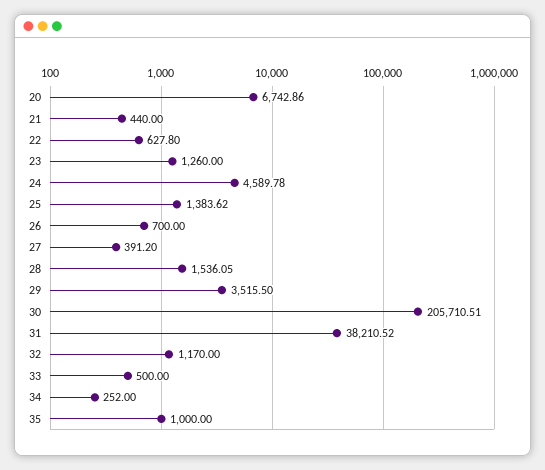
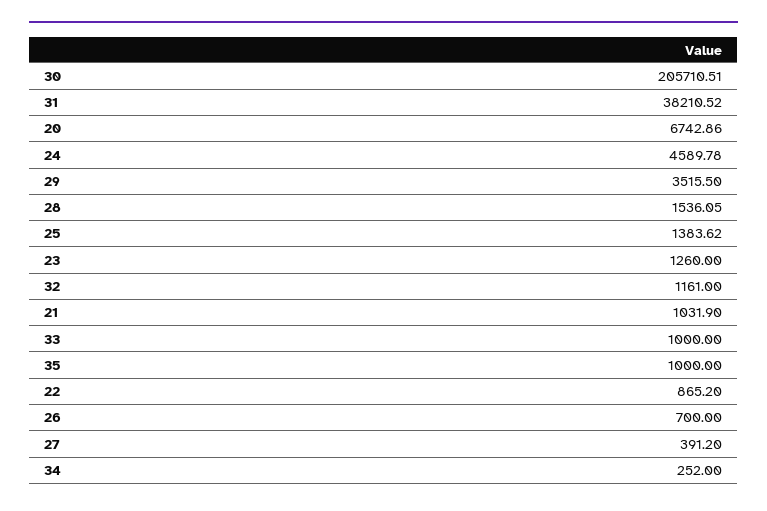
21: 440 -> 1031.9
22: 627.8 -> 865.2
32: 1170 -> 1161
33: 500 -> 1000

